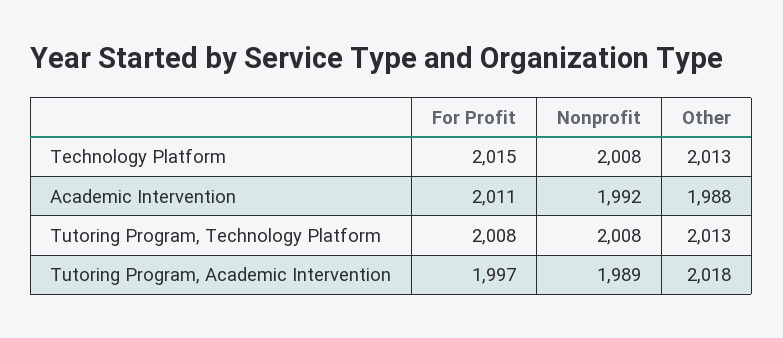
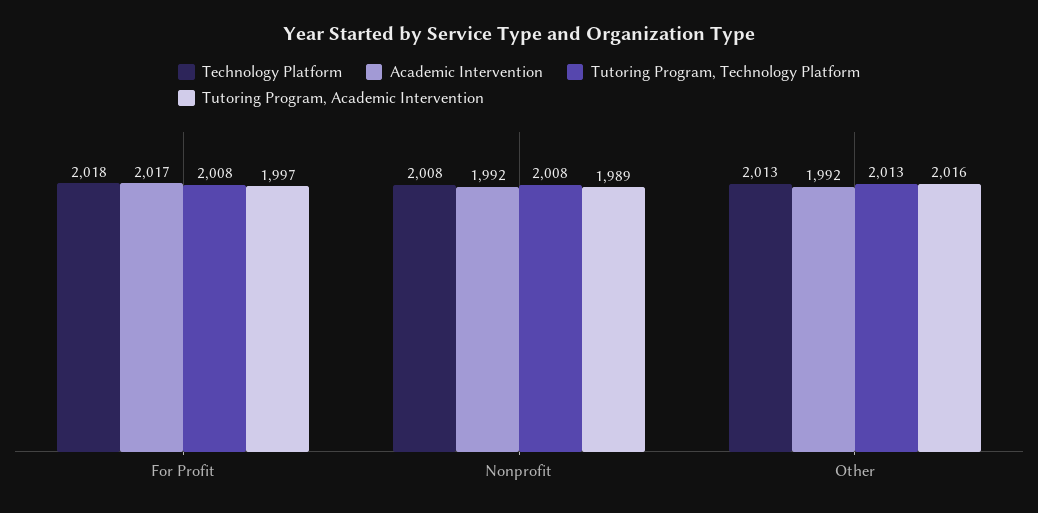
Technology Platform, For Profit: 2015 -> 2018
Academic Intervention, For Profit: 2011 -> 2017
Academic Intervention, Other: 1988 -> 1992
Tutoring Program, Academic Intervention, Other: 2018 -> 2016

